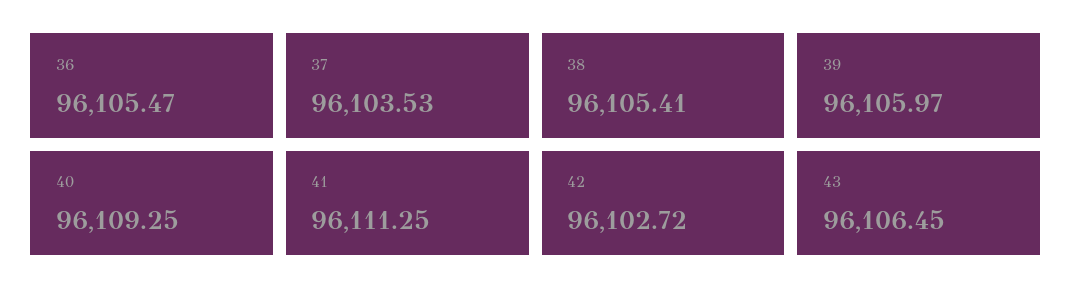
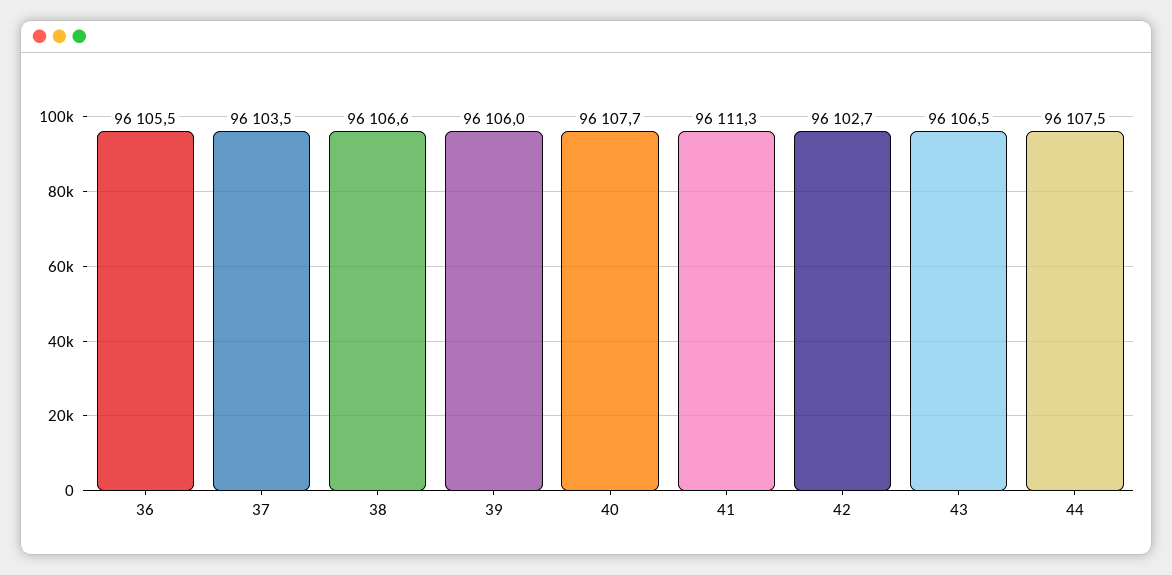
38: 96105.41 -> 96106.6
40: 96109.25 -> 96107.7
44: none -> 96107.5

